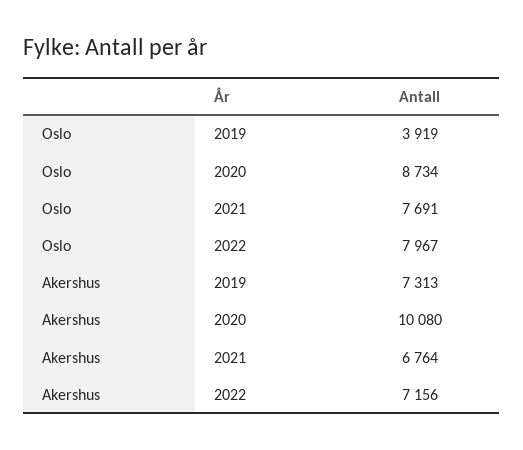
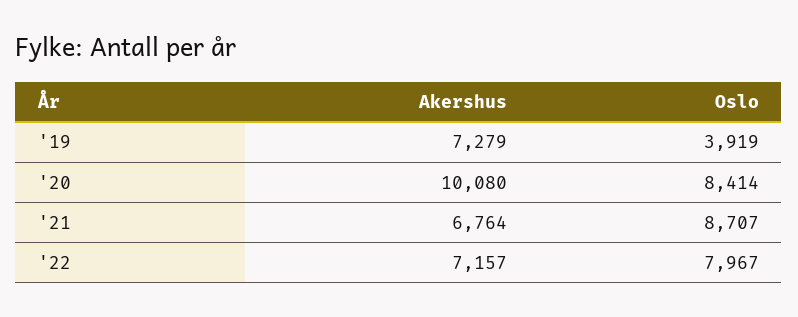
Oslo, 2020: 8734 -> 8414
Oslo, 2021: 7691 -> 8707
Akershus, 2019: 7313 -> 7279
Akershus, 2022: 7156 -> 7157

